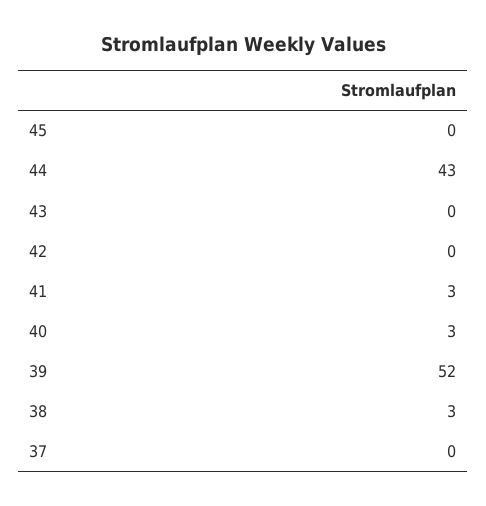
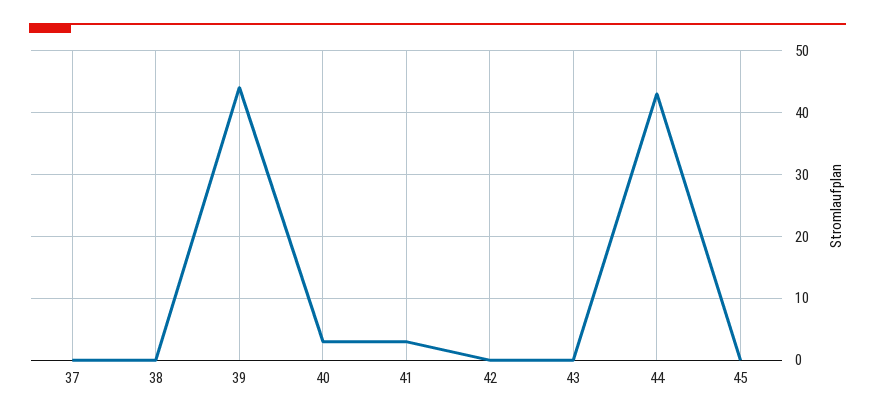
39: 52 -> 44
38: 3 -> 0

